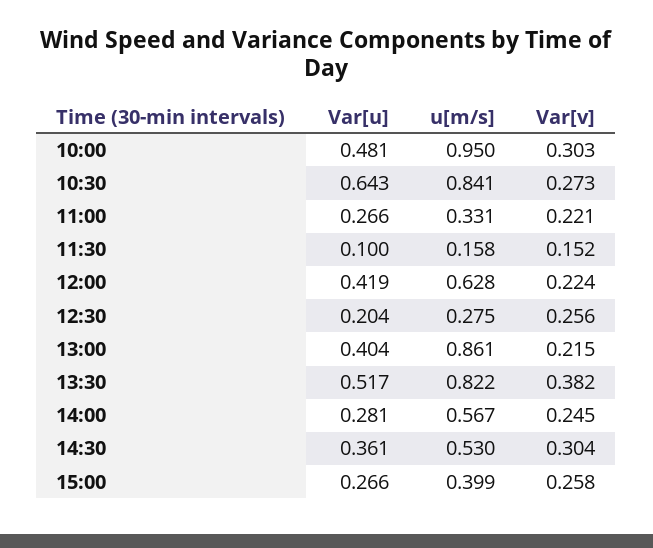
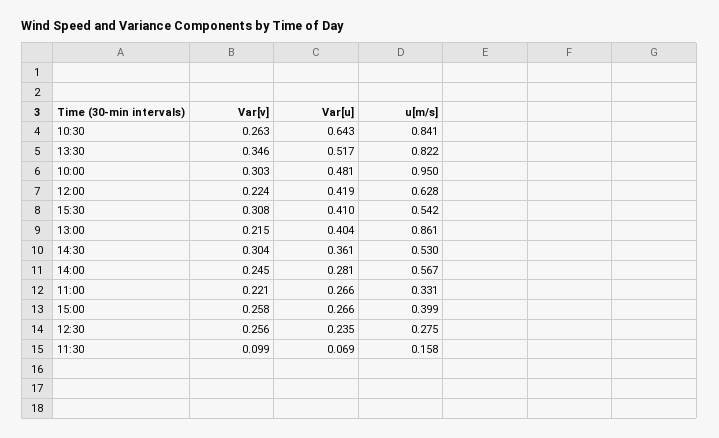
Var[v], 10:30: 0.273 -> 0.263
Var[u], 11:30: 0.1 -> 0.069
Var[v], 11:30: 0.152 -> 0.099
Var[u], 12:30: 0.204 -> 0.235
Var[v], 13:30: 0.382 -> 0.346
Var[v], 15:30: none -> 0.308
Var[u], 15:30: none -> 0.41
u[m/s], 15:30: none -> 0.542

